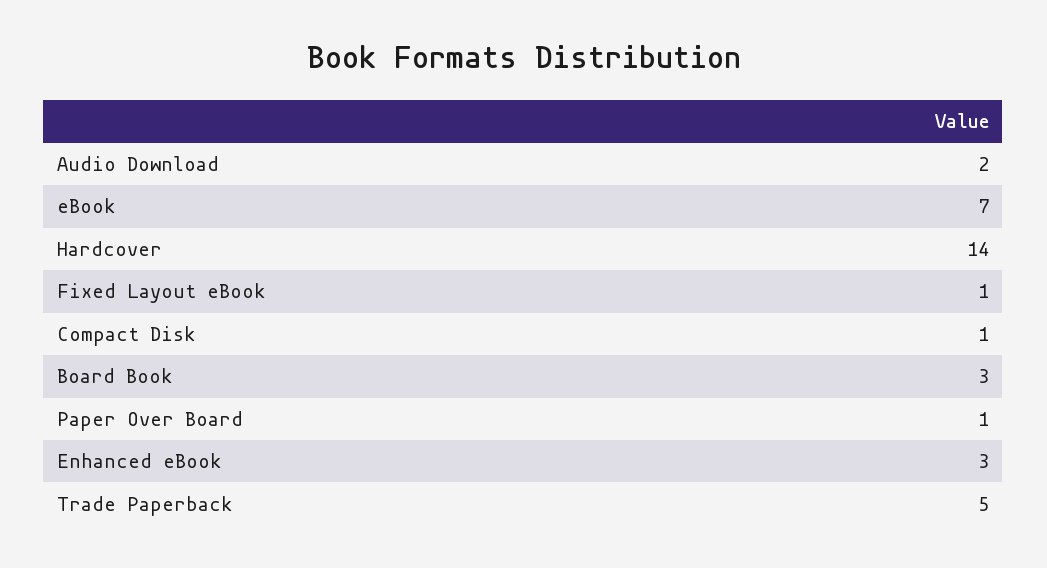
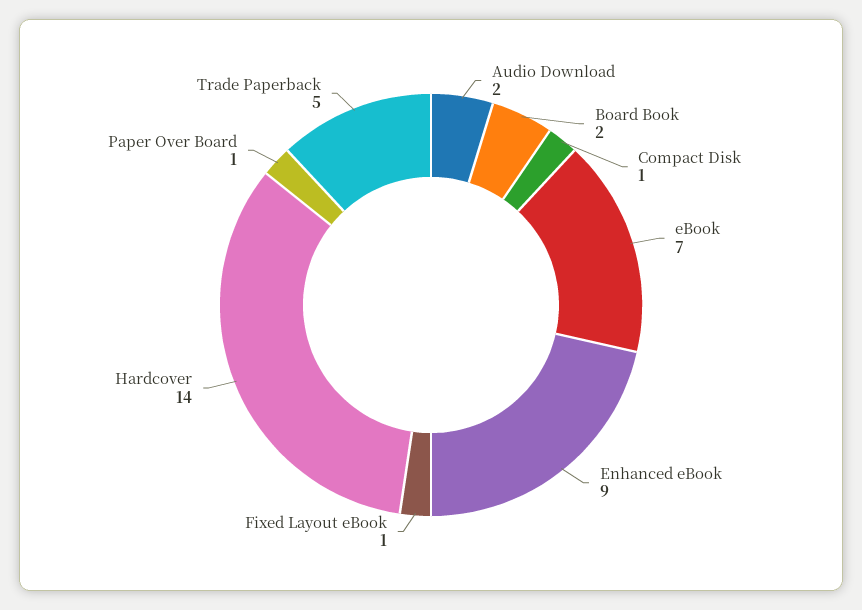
Board Book: 3 -> 2
Enhanced eBook: 3 -> 9

